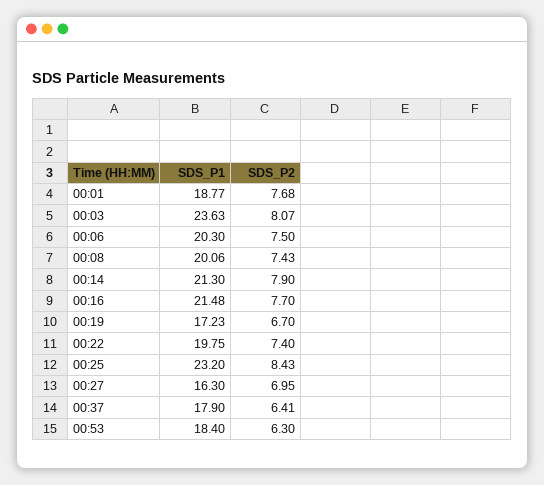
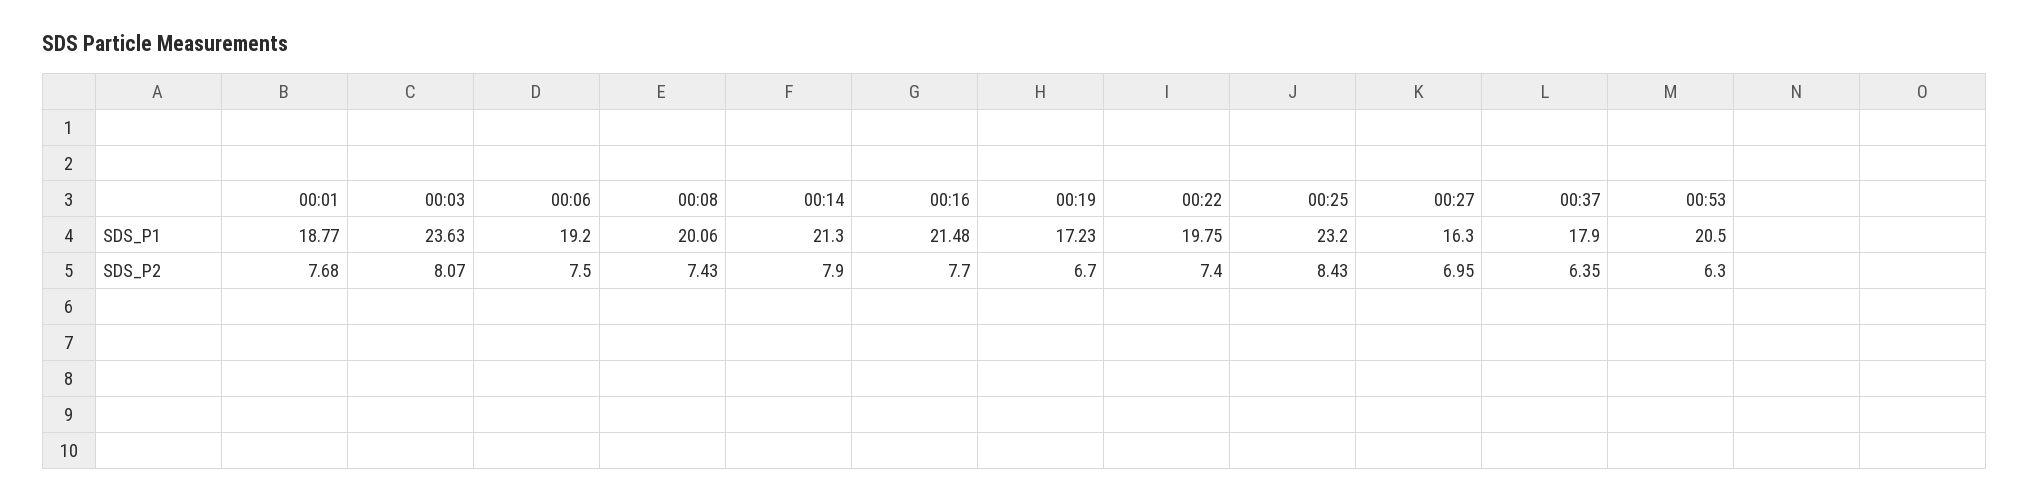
SDS_P1, 00:06: 20.3 -> 19.2
SDS_P2, 00:37: 6.41 -> 6.35
SDS_P1, 00:53: 18.4 -> 20.5

